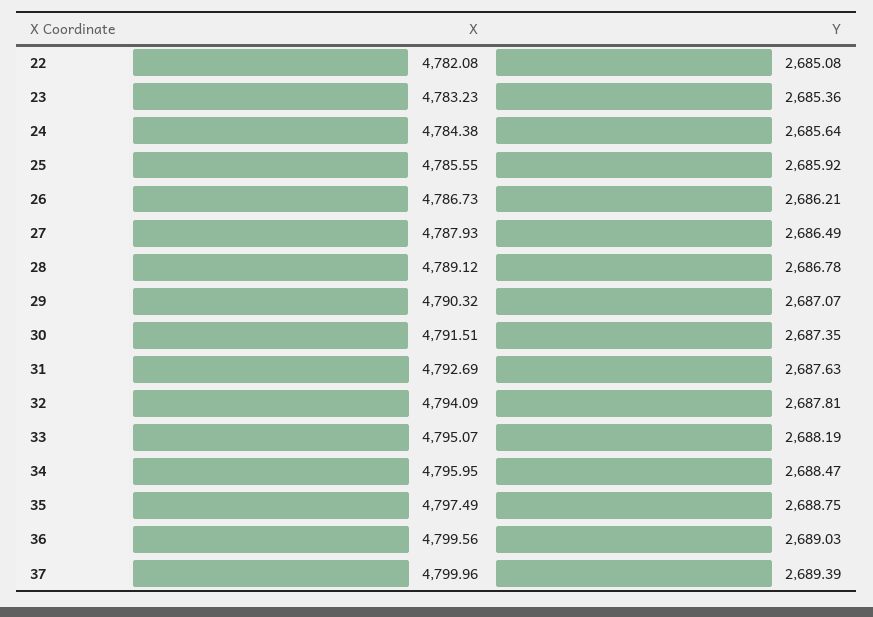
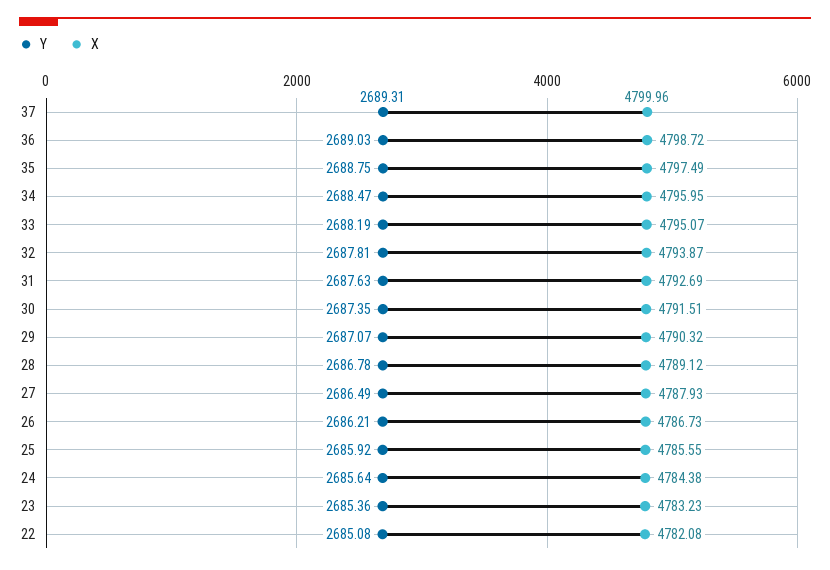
X, 32: 4794.09 -> 4793.87
X, 36: 4799.56 -> 4798.72
Y, 37: 2689.39 -> 2689.31

